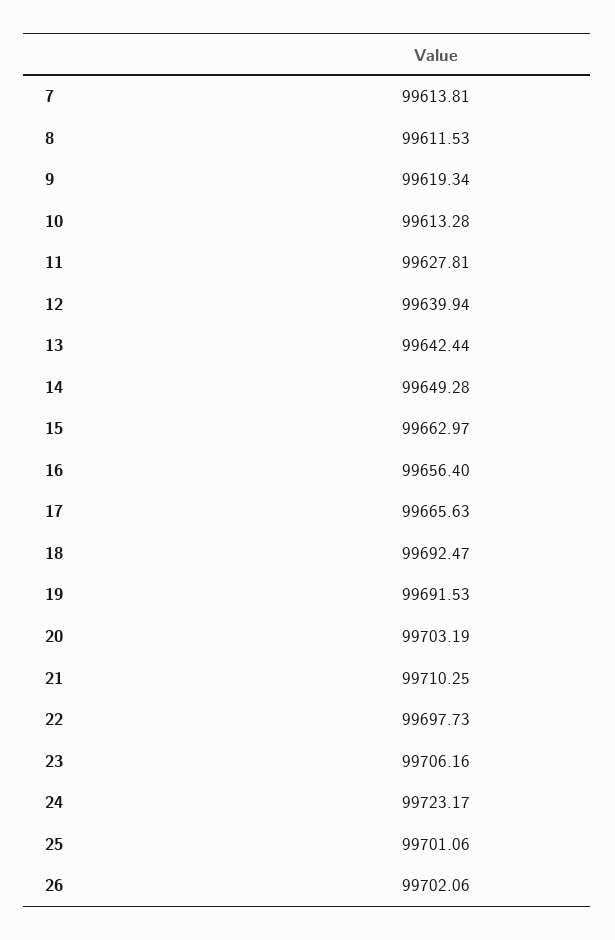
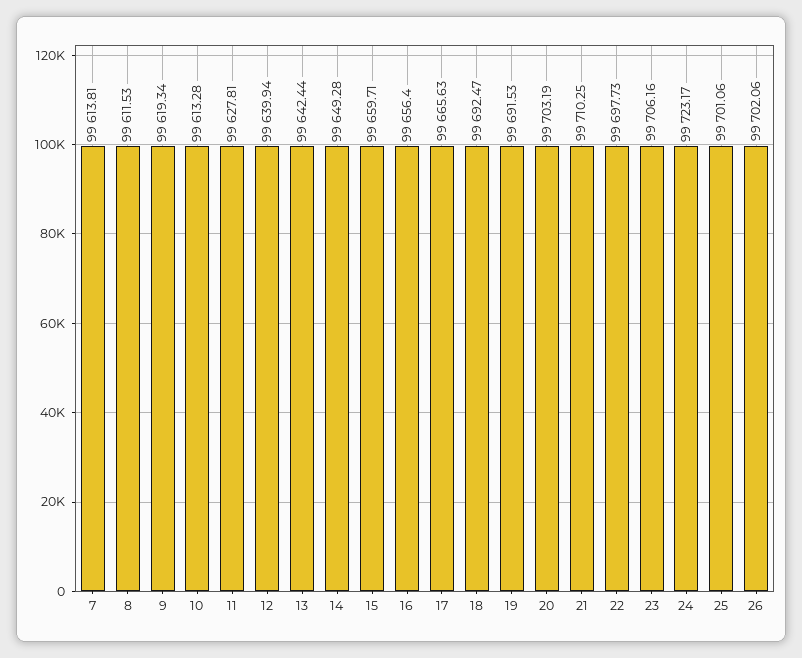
15: 99662.97 -> 99659.71

